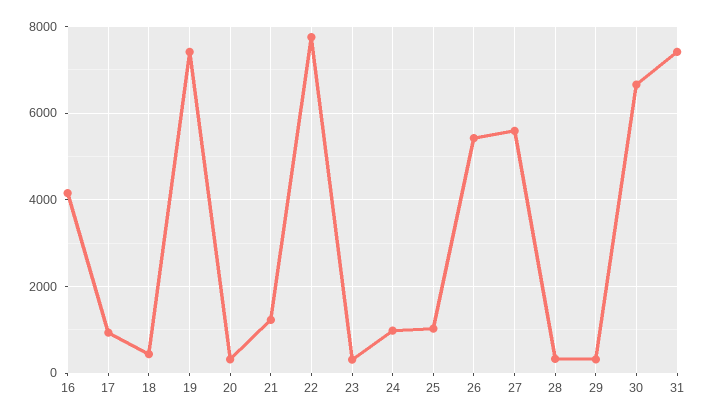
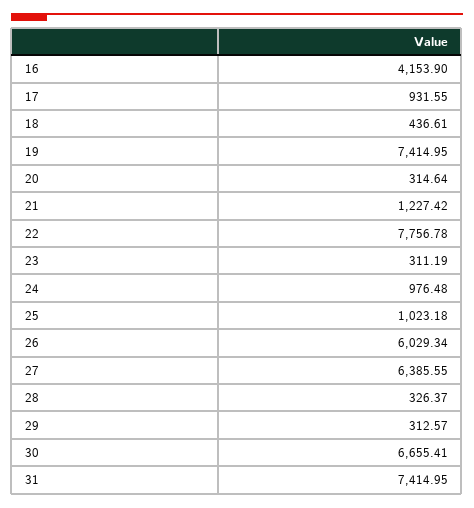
26: 5400 -> 6029.34
27: 5600 -> 6385.55

